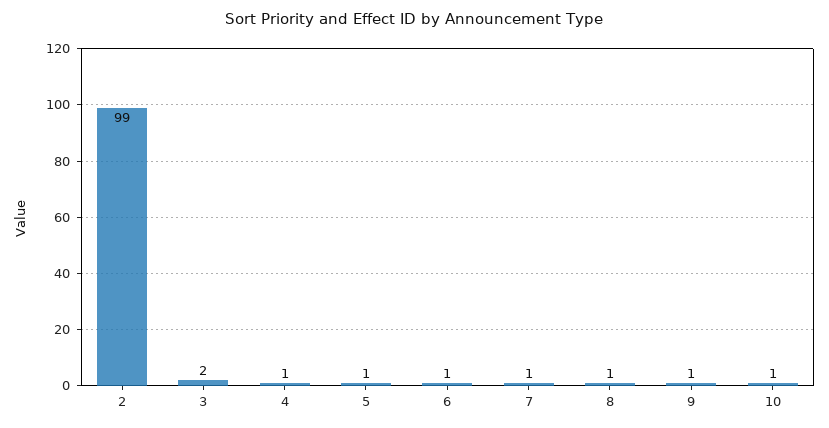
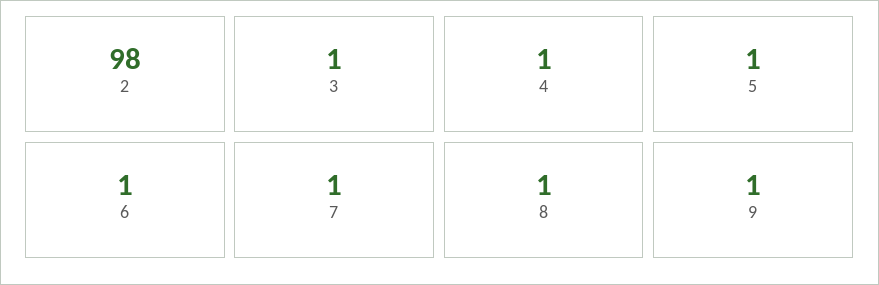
2: 99 -> 98
3: 2 -> 1
10: 1 -> none

